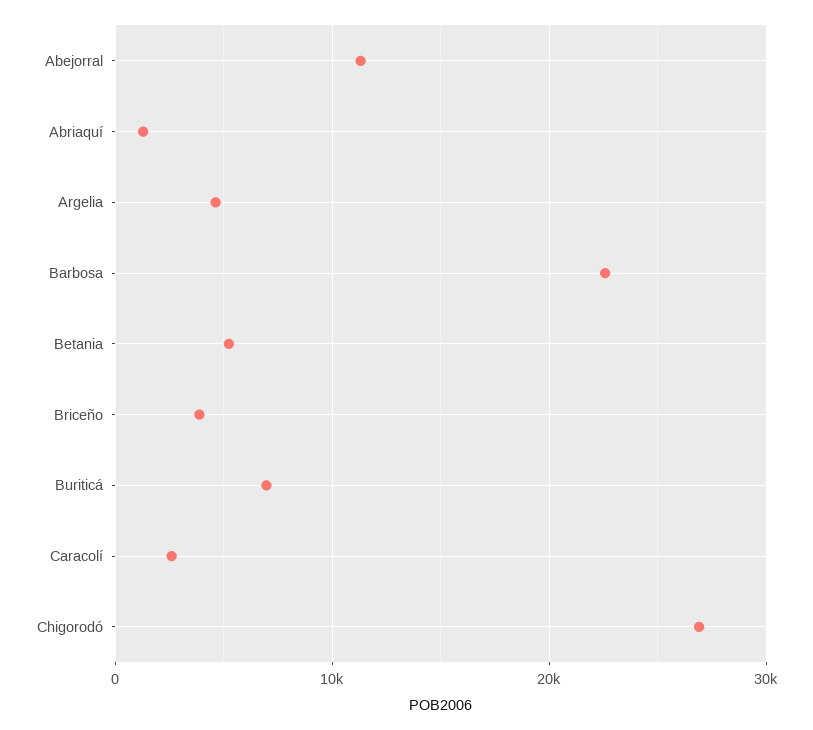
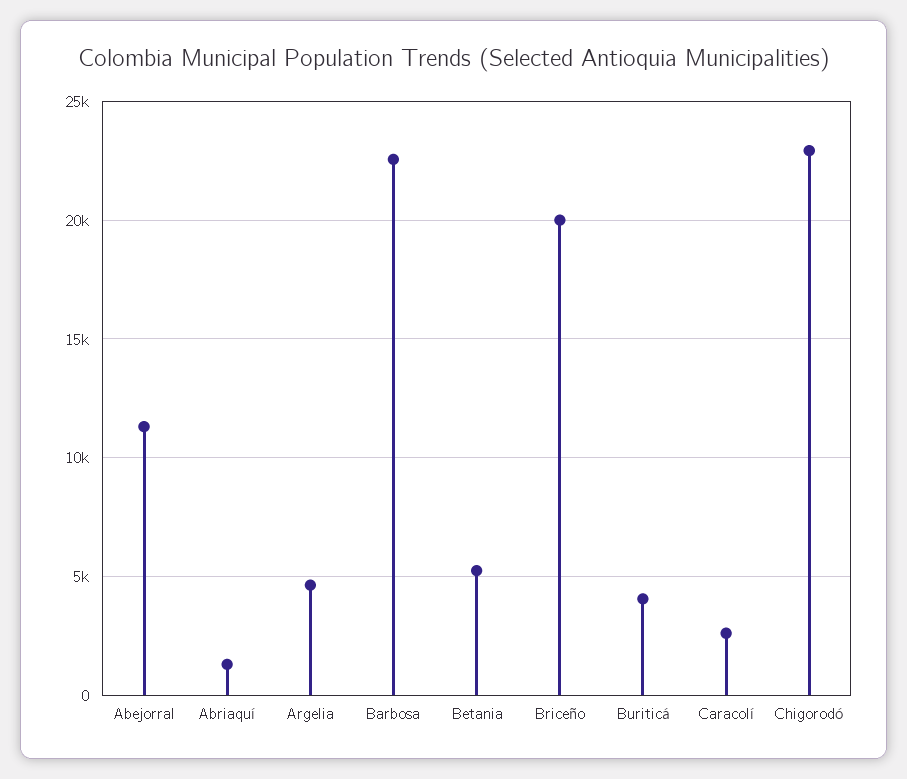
Briceño: 4000 -> 20000
Buriticá: 7000 -> 4000
Chigorodó: 27000 -> 23000

